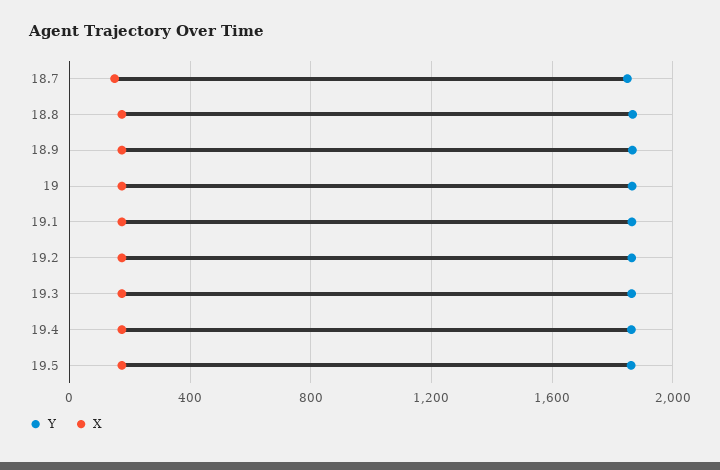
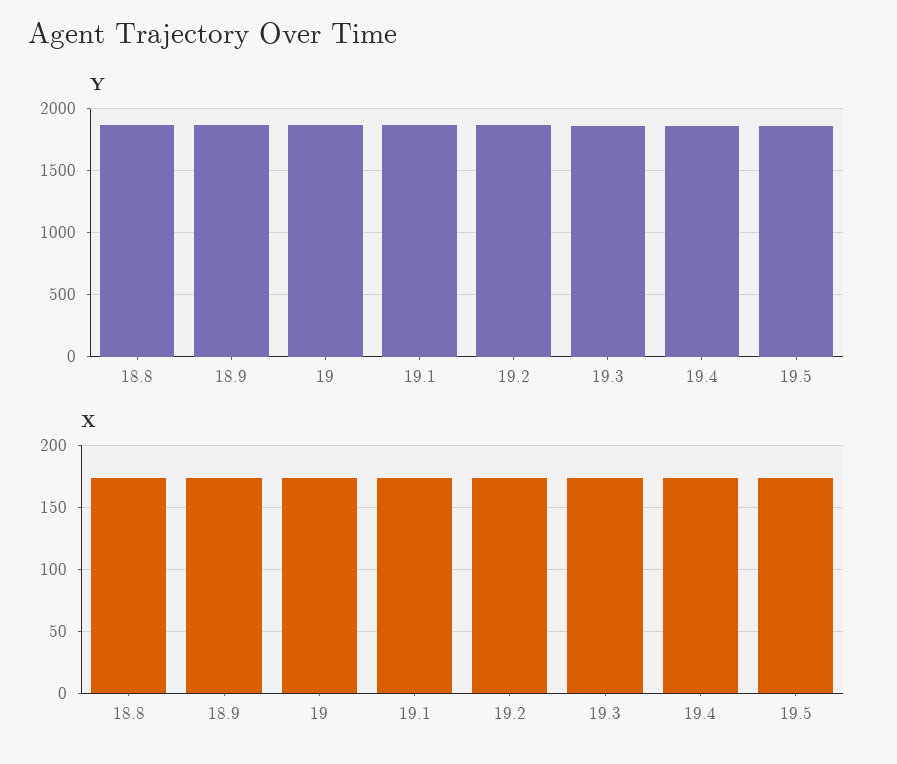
Y, 18.7: 1850 -> none
X, 18.7: 150 -> none

